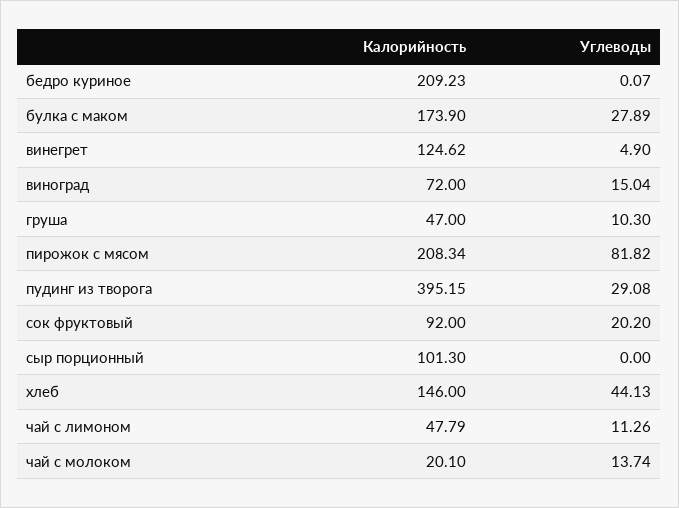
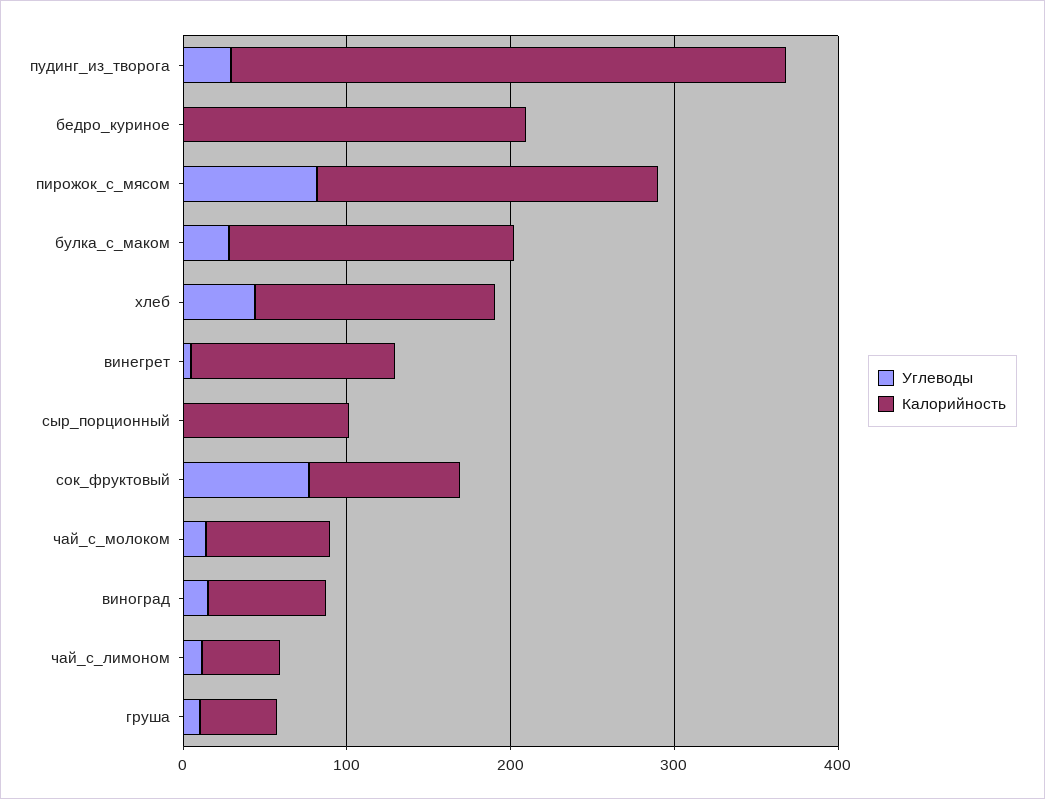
Калорийность, пудинг из творога: 395.15 -> 340
Углеводы, сок фруктовый: 20.2 -> 80
Калорийность, чай с молоком: 20.1 -> 80

